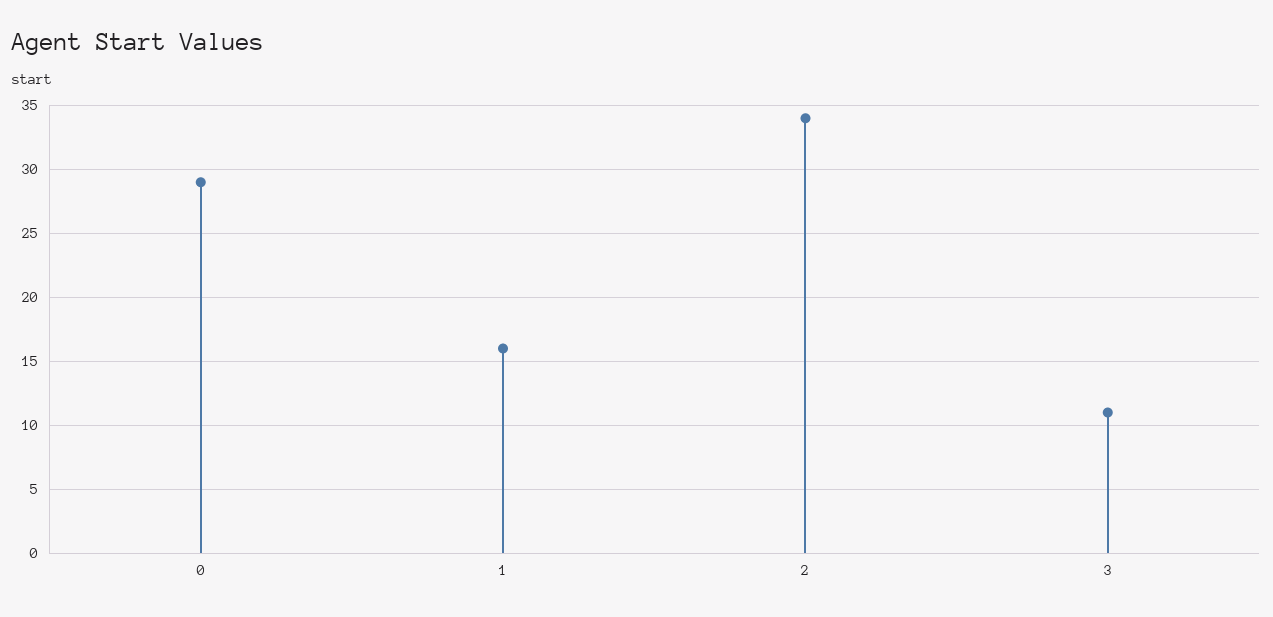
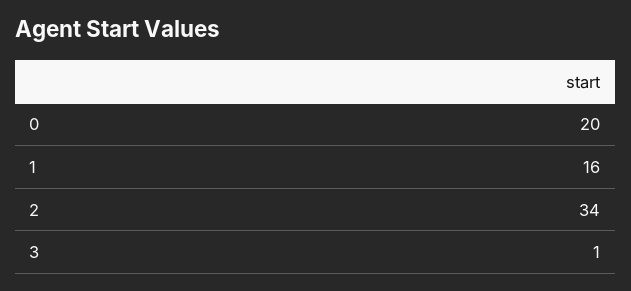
0: 29 -> 20
3: 11 -> 1

